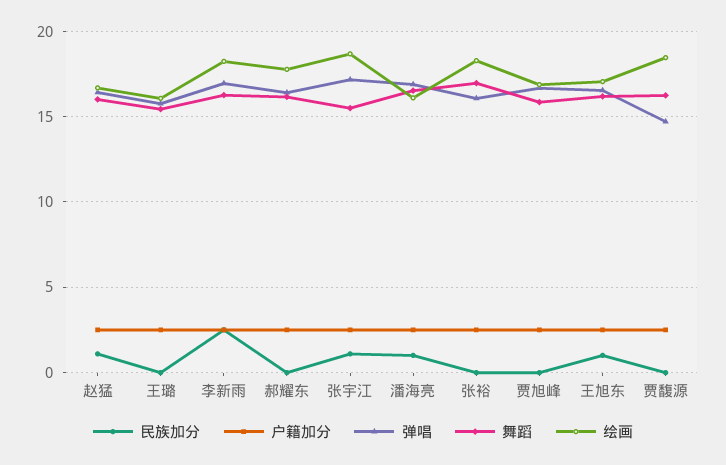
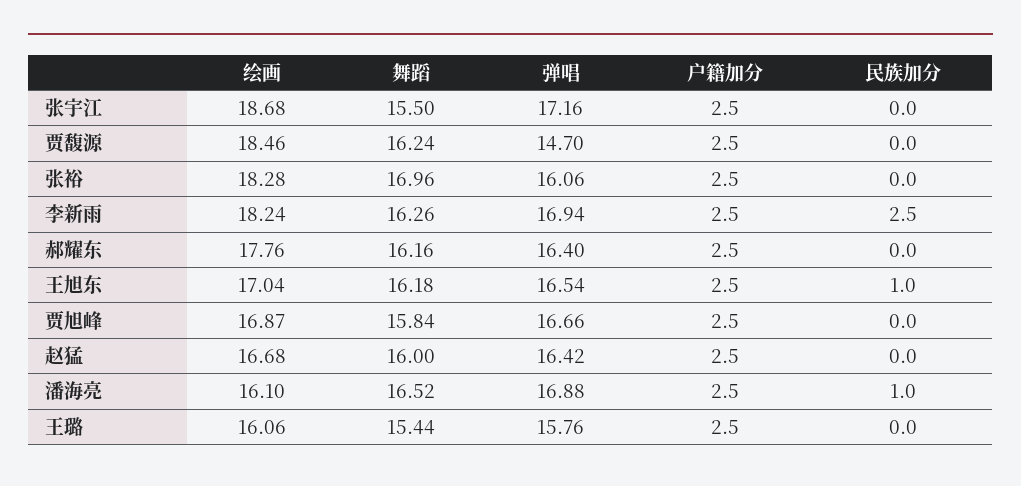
民族加分, 赵猛: 1 -> 0
民族加分, 张宇江: 1 -> 0

